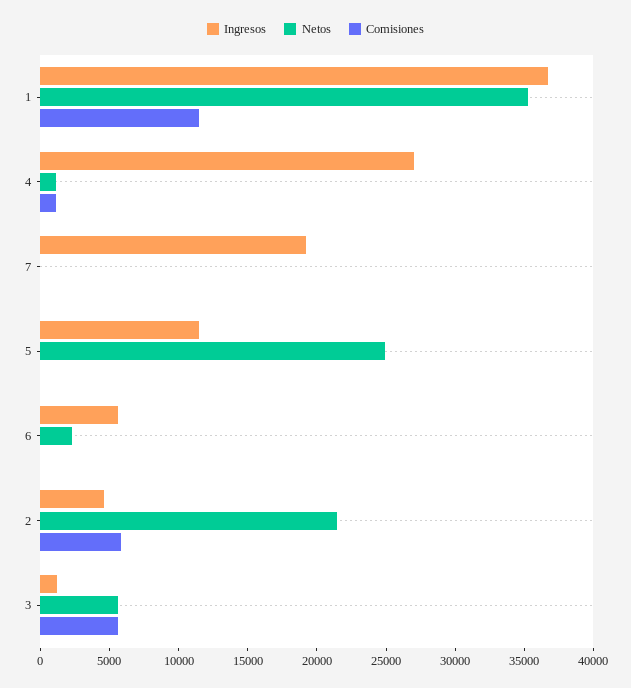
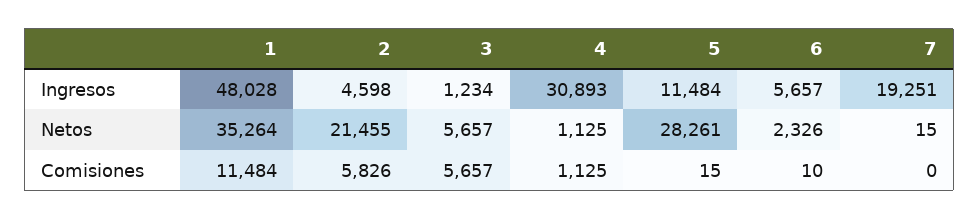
Ingresos, 1: 37000 -> 48028
Ingresos, 4: 27000 -> 30893
Netos, 5: 25000 -> 28261

